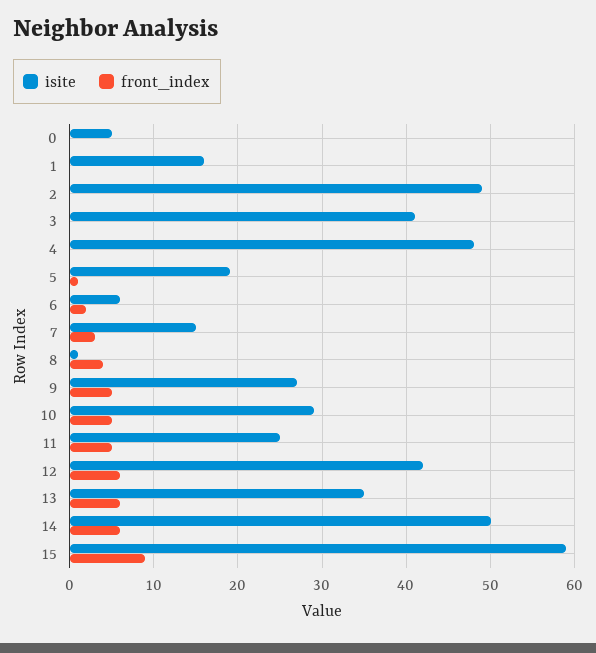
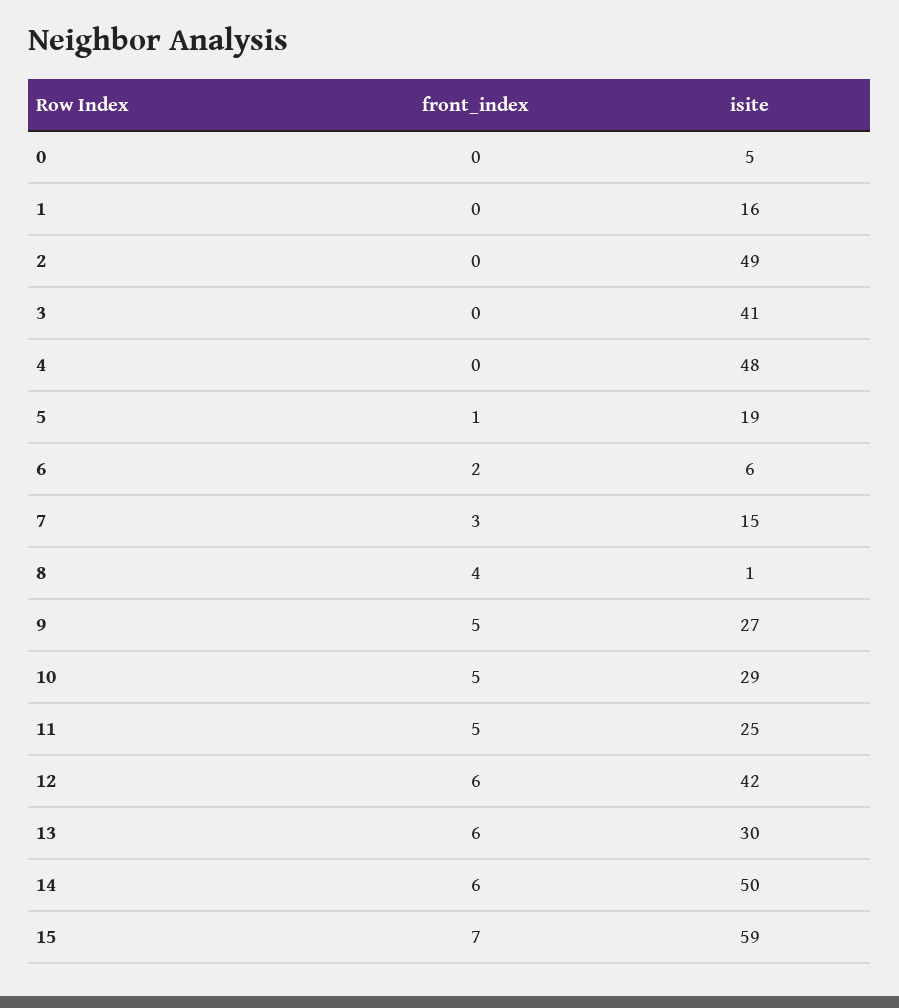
isite, 13: 35 -> 30
front_index, 15: 9 -> 7

